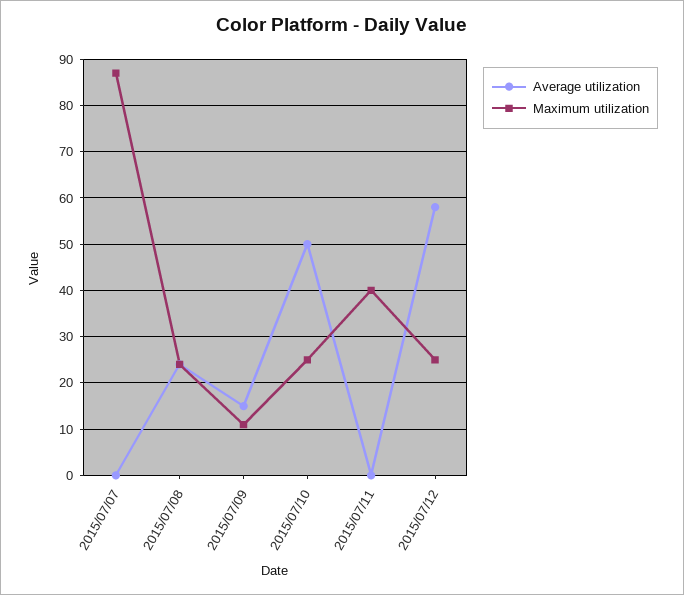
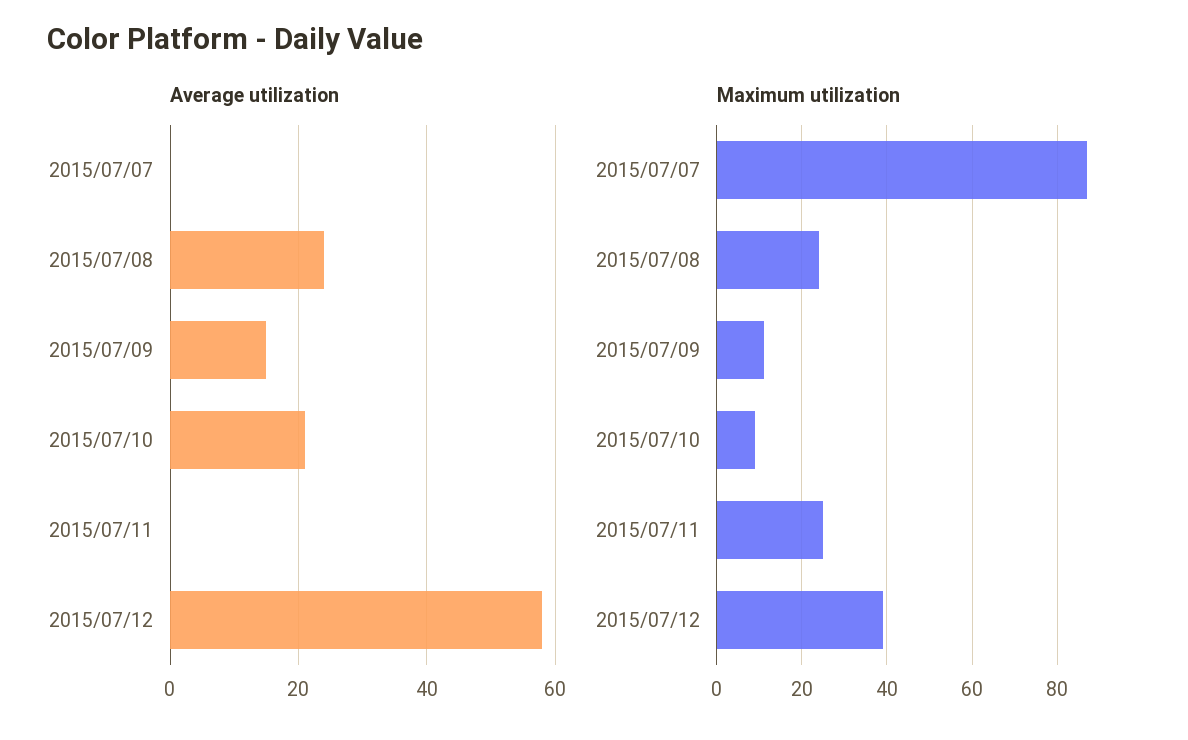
Average utilization, 2015/07/10: 50 -> 20
Maximum utilization, 2015/07/10: 25 -> 10
Maximum utilization, 2015/07/11: 40 -> 25
Maximum utilization, 2015/07/12: 25 -> 40

